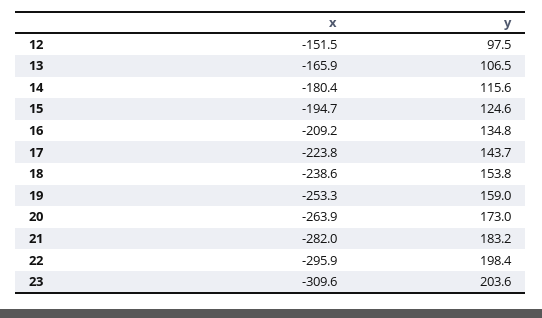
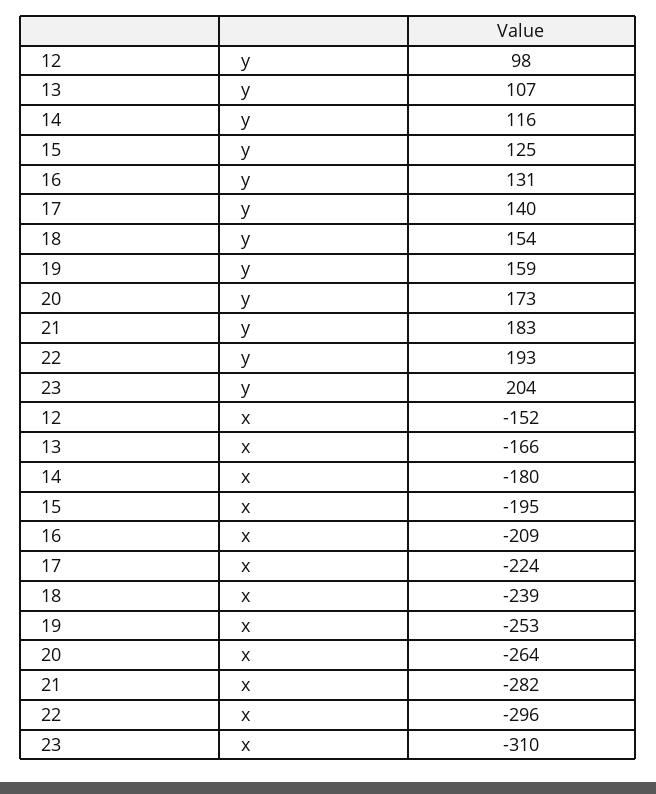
y, 16: 134.8 -> 131
y, 17: 143.7 -> 140
y, 22: 198.4 -> 193

